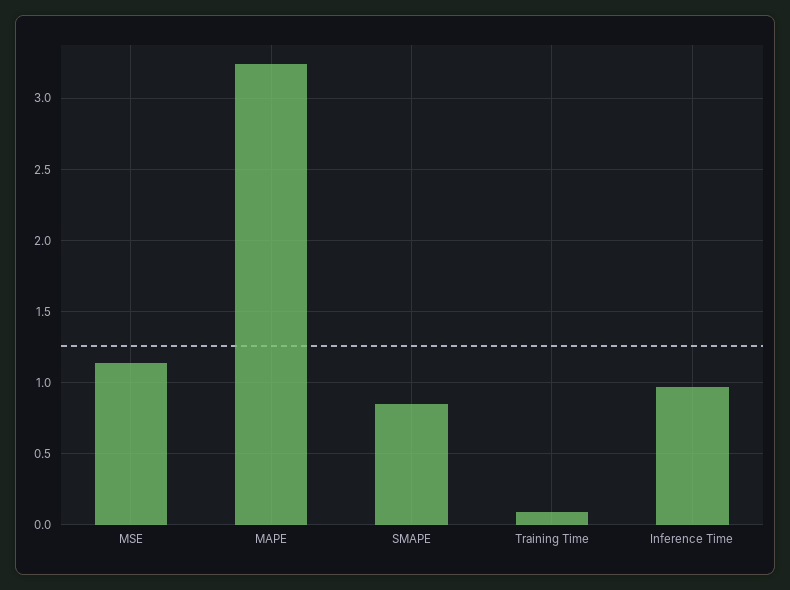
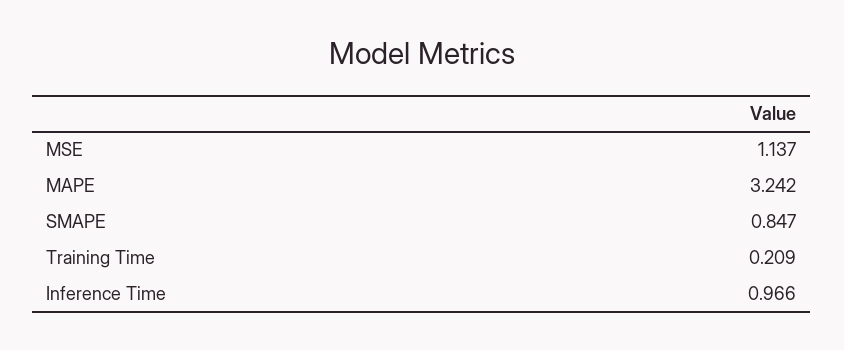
Training Time: 0.1 -> 0.209

